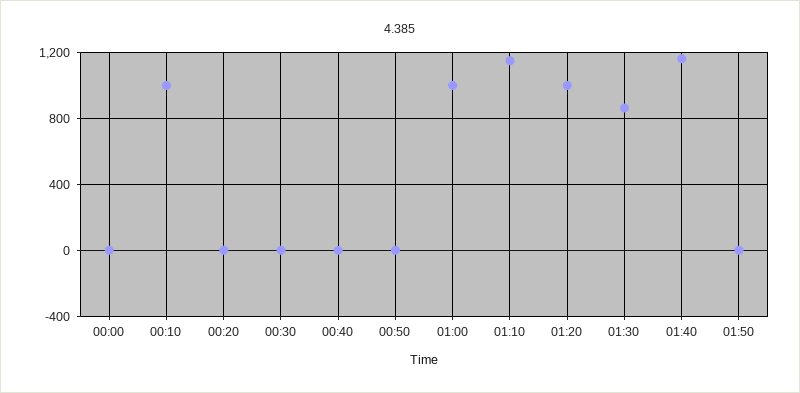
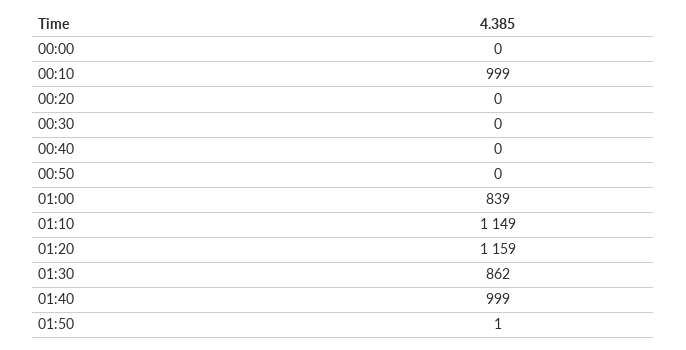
01:00: 1000 -> 839
01:20: 1000 -> 1159
01:40: 1150 -> 999

